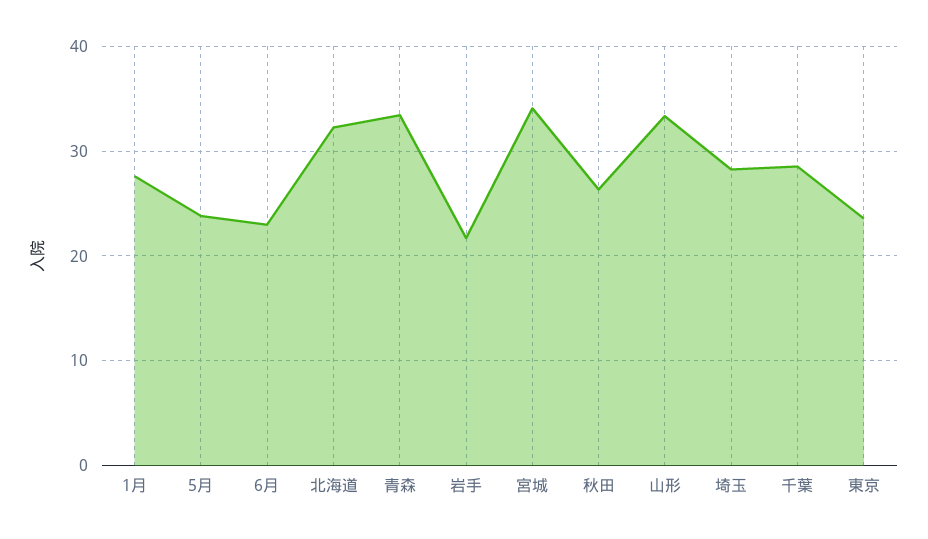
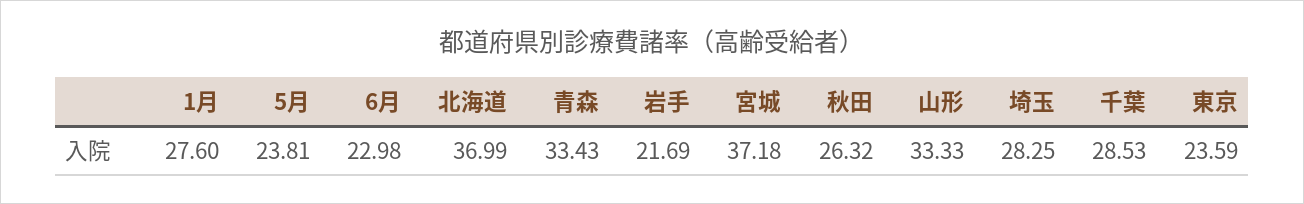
北海道: 32 -> 36.99
宮城: 34 -> 37.18

